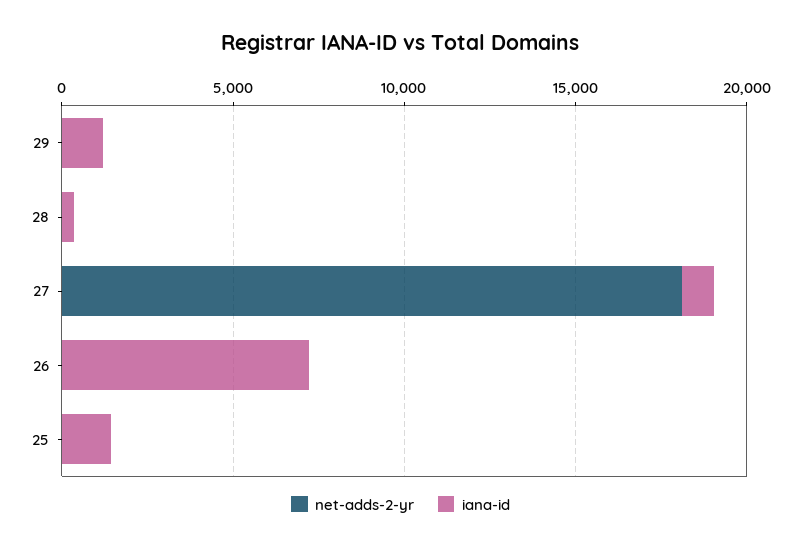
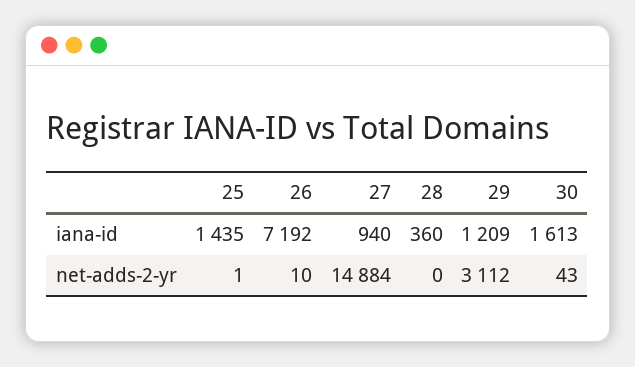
net-adds-2-yr, 29: 0 -> 3112
net-adds-2-yr, 27: 18000 -> 14884
iana-id, 30: none -> 1613
net-adds-2-yr, 30: none -> 43

